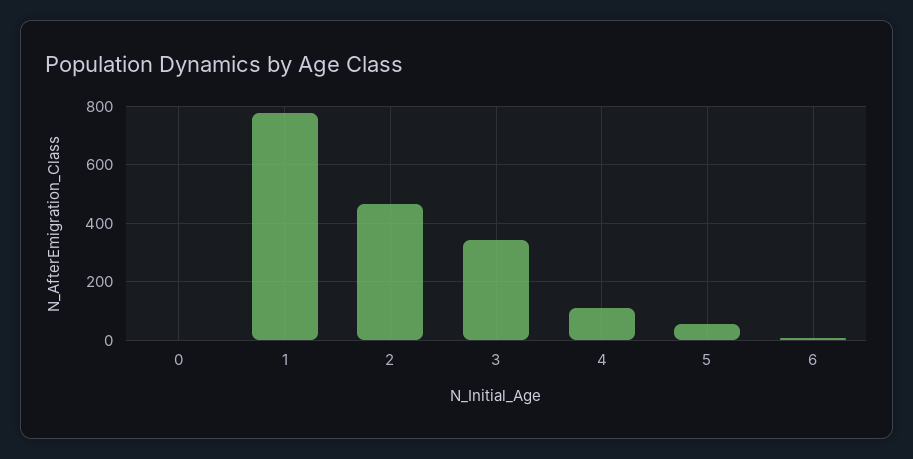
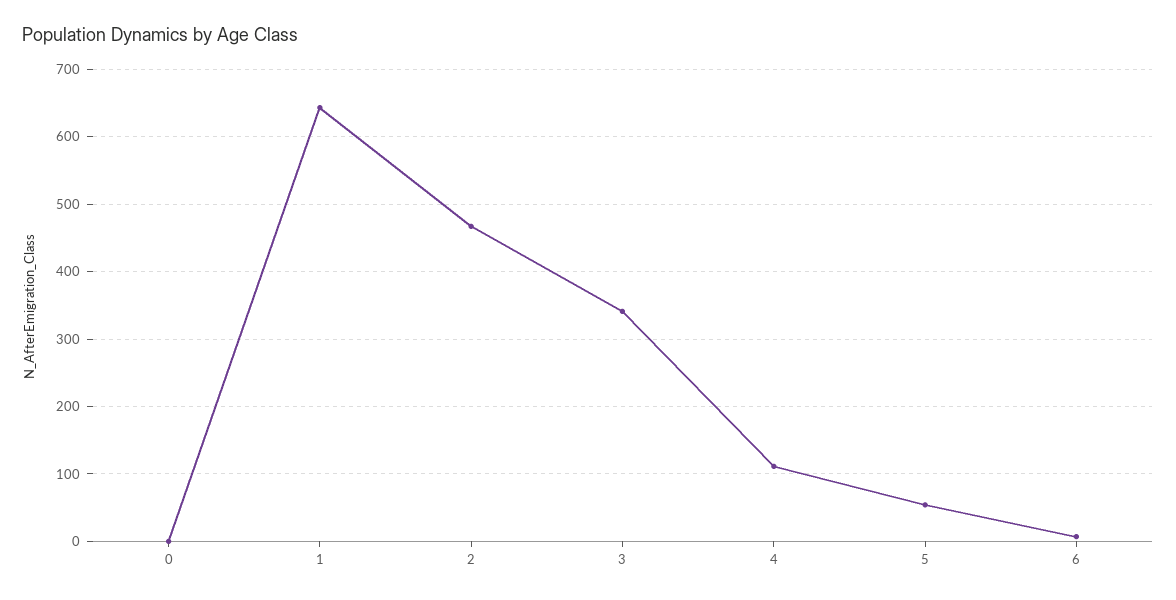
1: 775 -> 640

